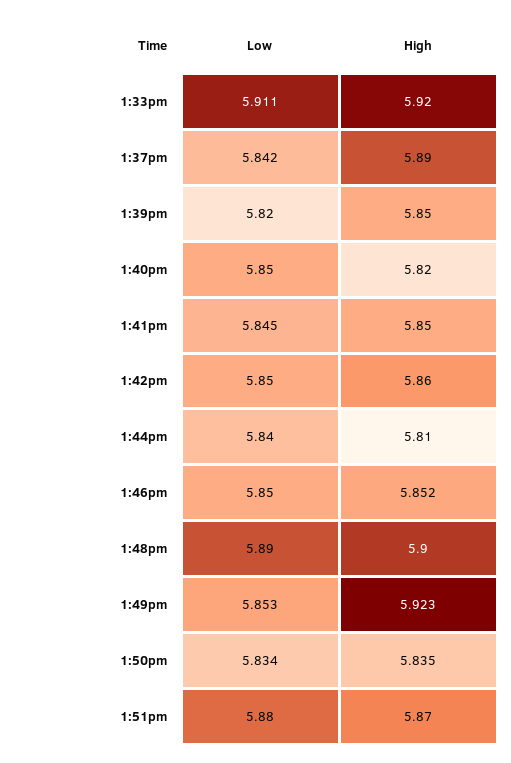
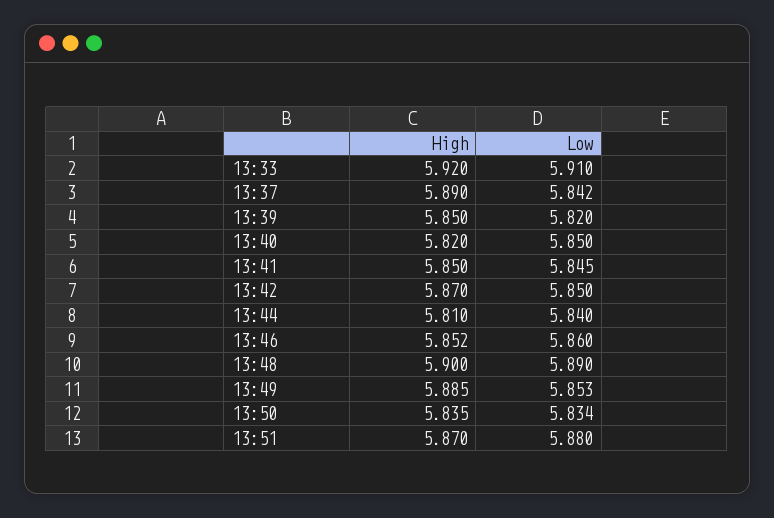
Low, 1:33pm: 5.911 -> 5.91
High, 1:42pm: 5.86 -> 5.87
Low, 1:46pm: 5.85 -> 5.86
High, 1:49pm: 5.923 -> 5.885

